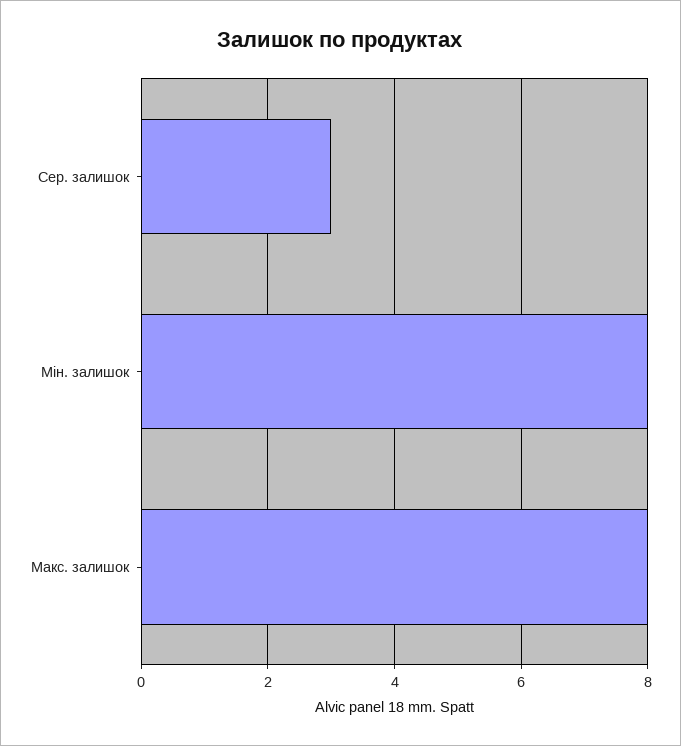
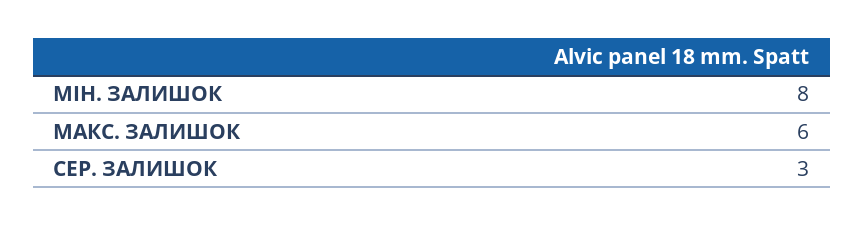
Макс. залишок: 8 -> 6

